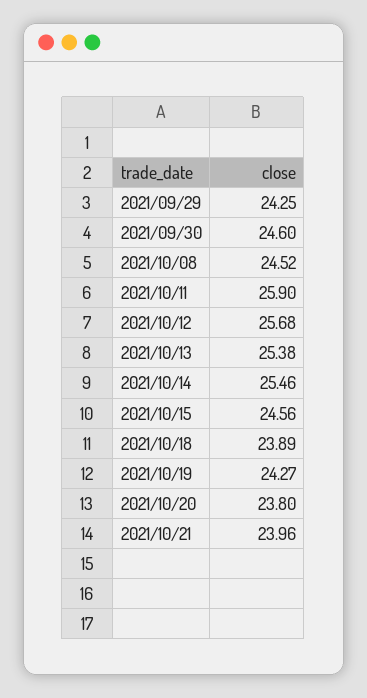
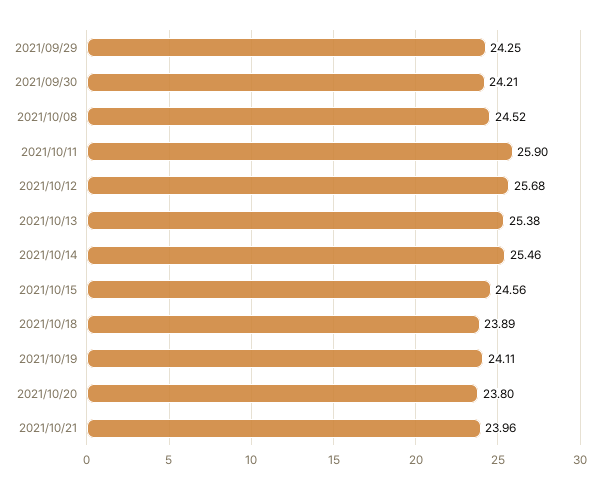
2021/09/30: 24.6 -> 24.21
2021/10/19: 24.27 -> 24.11

